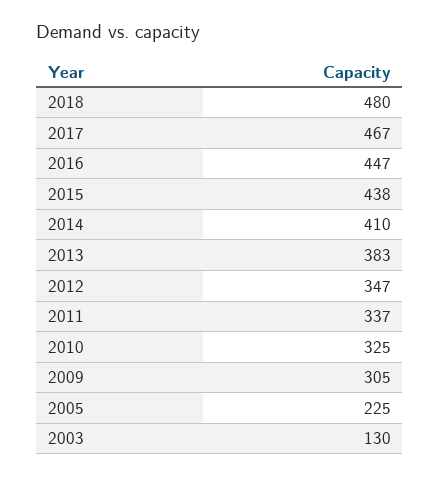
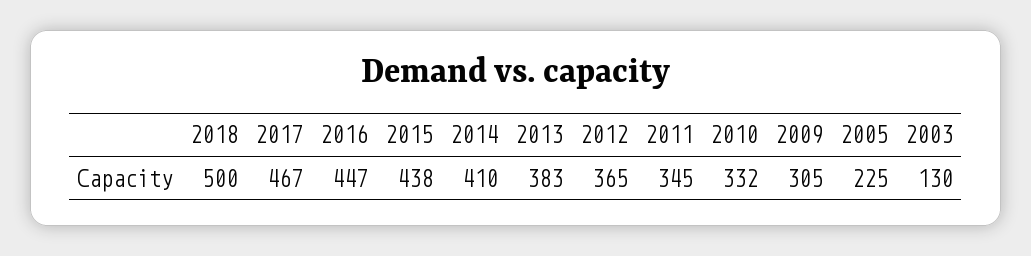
2018: 480 -> 500
2012: 347 -> 365
2011: 337 -> 345
2010: 325 -> 332

